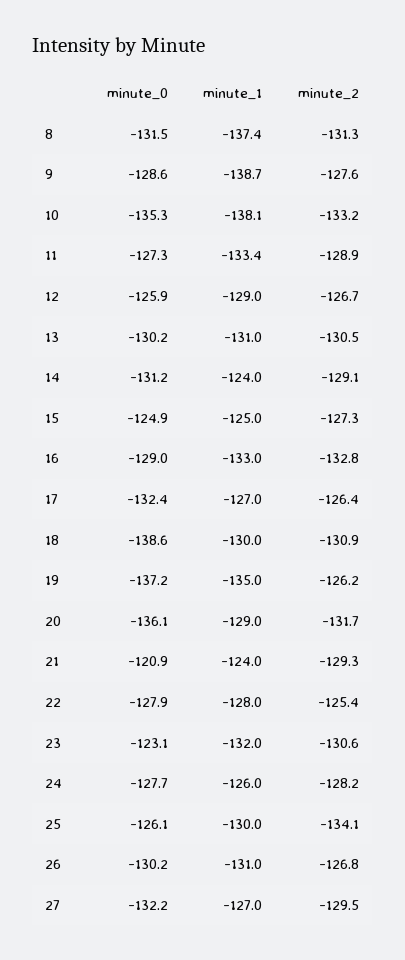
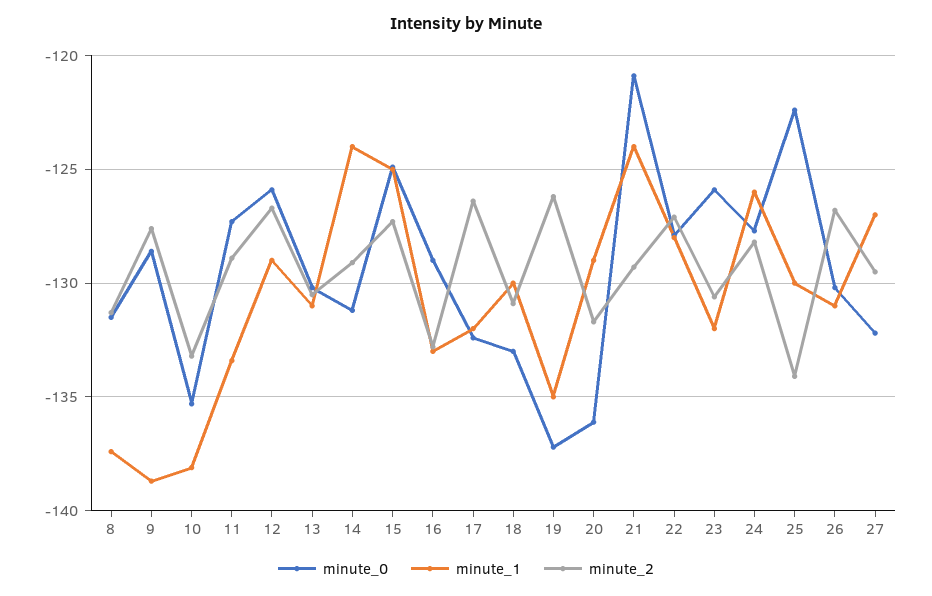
minute_1, 17: -127 -> -132
minute_0, 18: -138.6 -> -133
minute_2, 22: -125.4 -> -127
minute_0, 23: -123.1 -> -126
minute_0, 25: -126.1 -> -122.5

